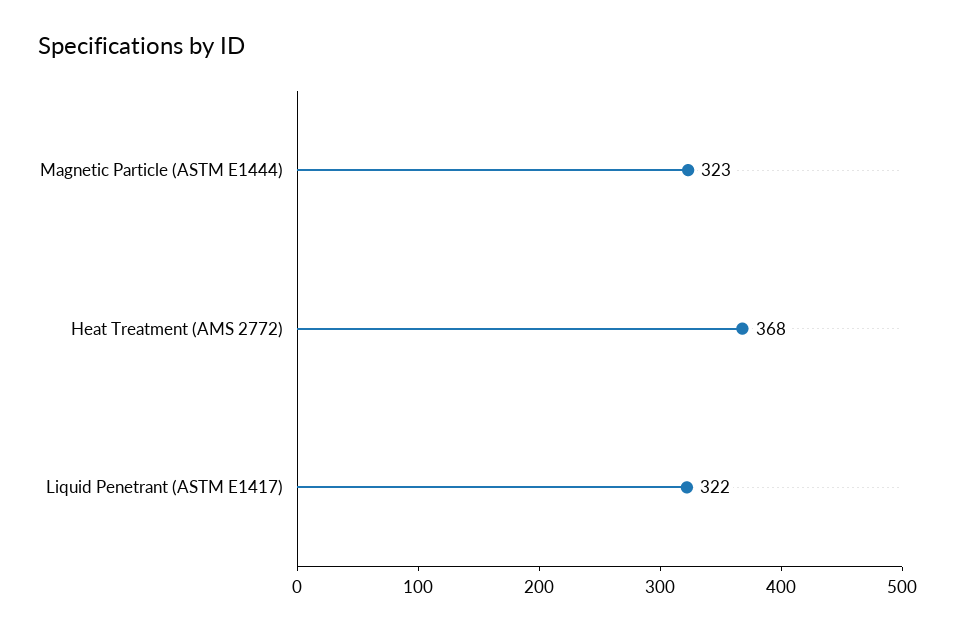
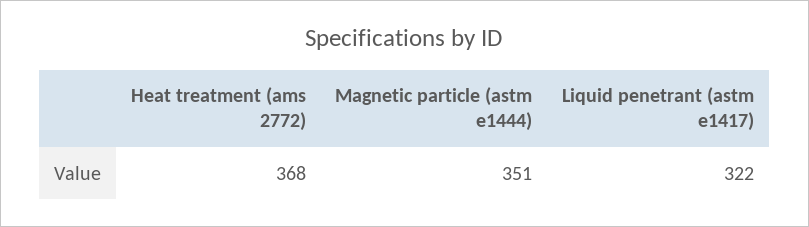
Magnetic Particle (ASTM E1444): 323 -> 351

